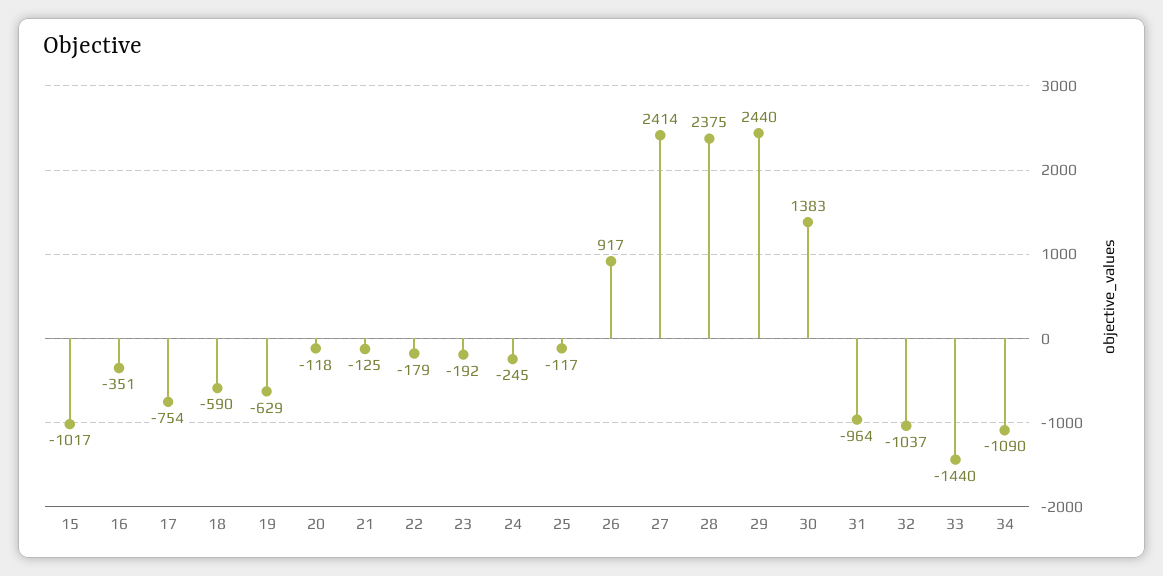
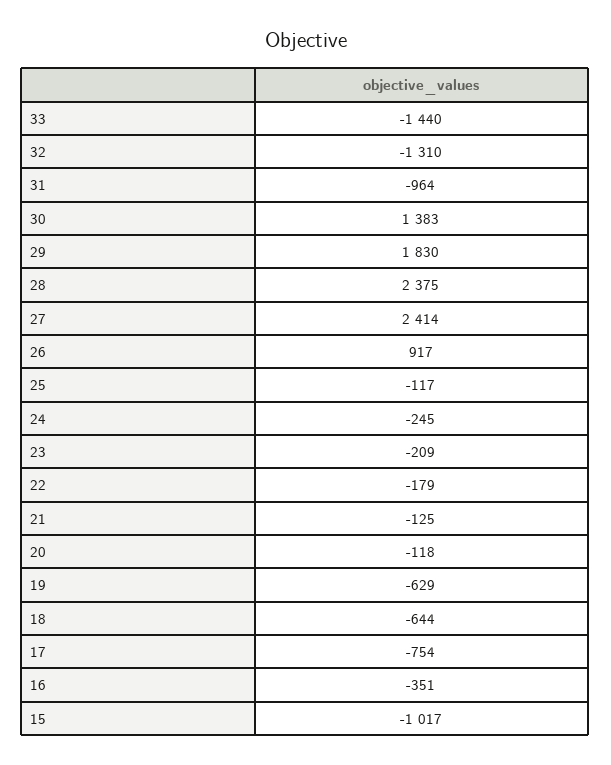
18: -590 -> -644
23: -192 -> -209
29: 2440 -> 1830
32: -1037 -> -1310
34: -1090 -> none

